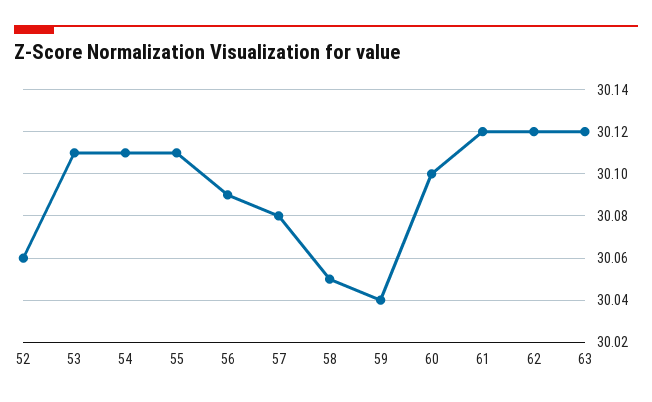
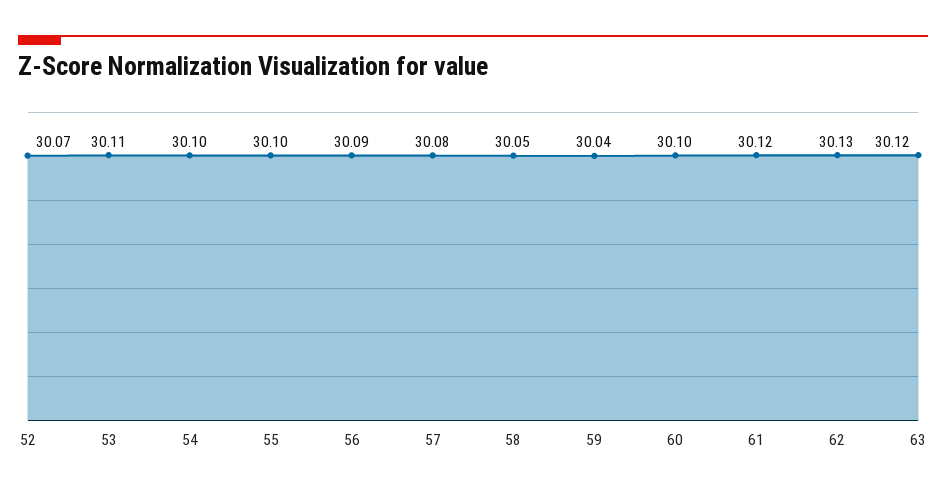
52: 30.06 -> 30.07
54: 30.11 -> 30.1
55: 30.11 -> 30.1
62: 30.12 -> 30.13

